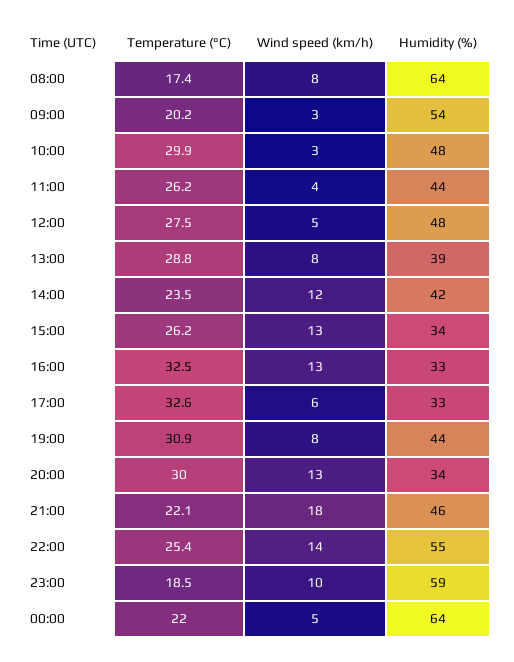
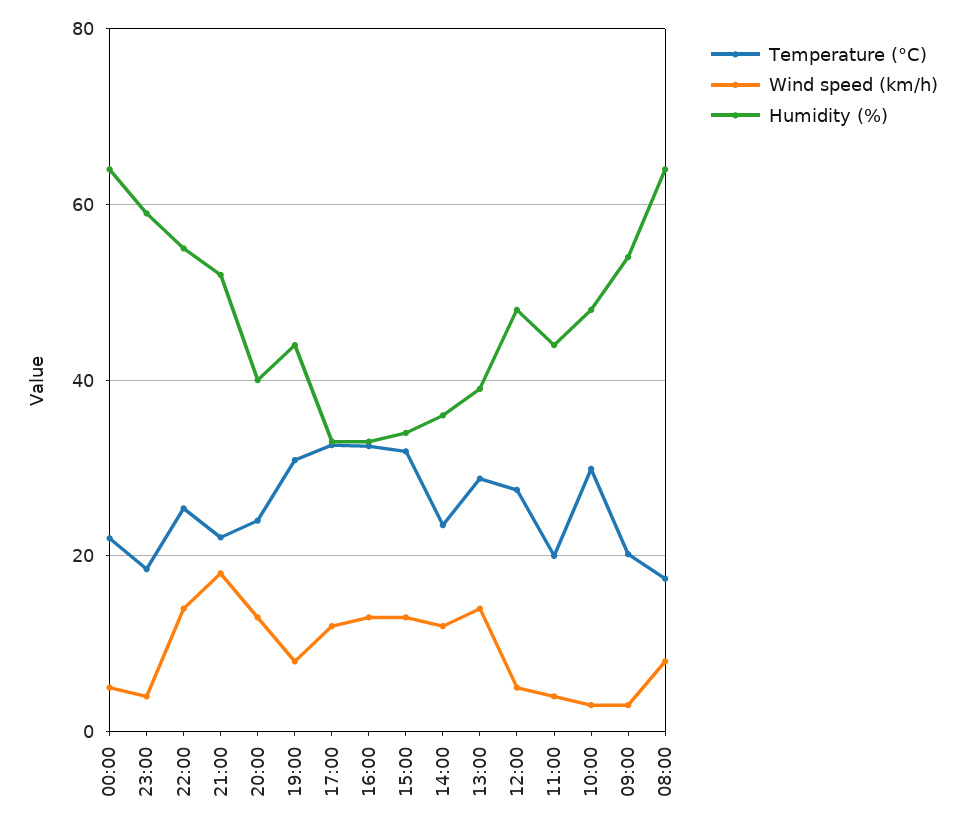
Temperature (°C), 11:00: 26.2 -> 20
Wind speed (km/h), 13:00: 8 -> 14
Humidity (%), 14:00: 42 -> 36
Temperature (°C), 15:00: 26.2 -> 32
Wind speed (km/h), 17:00: 6 -> 12
Temperature (°C), 20:00: 30 -> 24
Humidity (%), 20:00: 34 -> 40
Humidity (%), 21:00: 46 -> 52
Wind speed (km/h), 23:00: 10 -> 4

